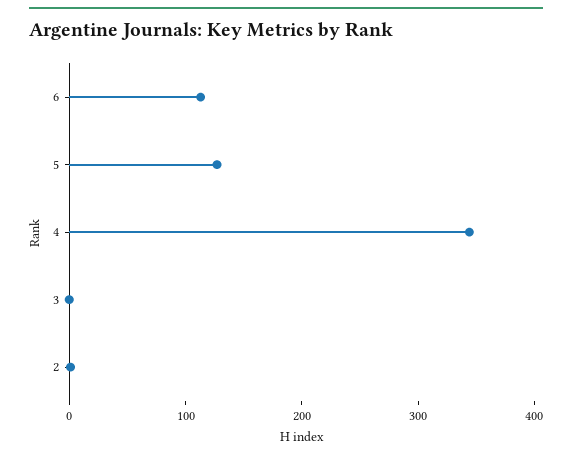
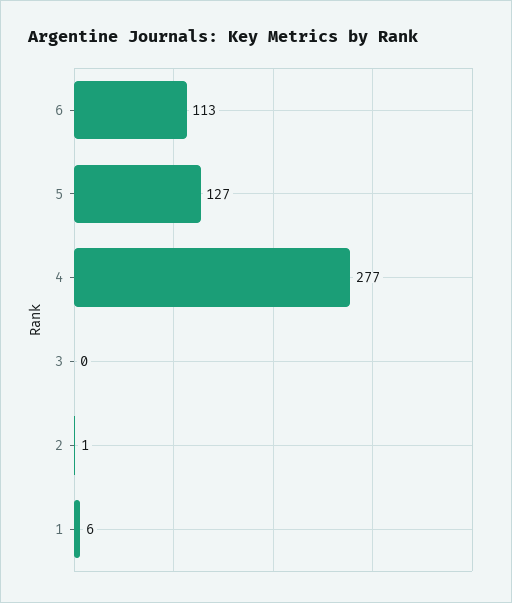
4: 340 -> 277
1: none -> 6

